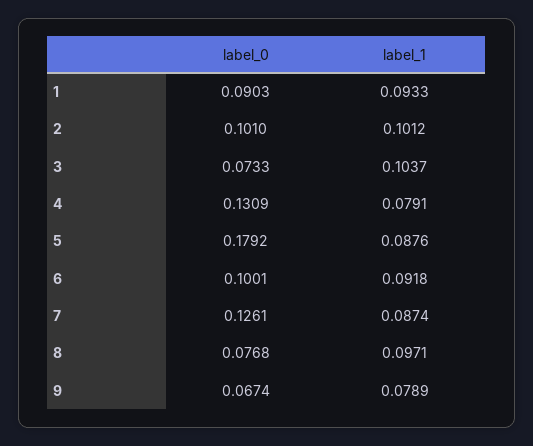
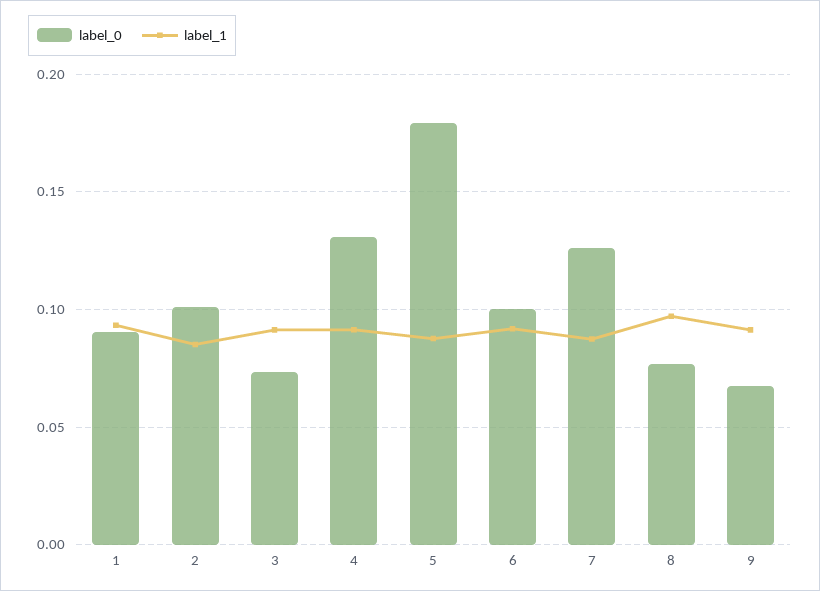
label_1, 2: 0.1012 -> 0.085
label_1, 3: 0.1037 -> 0.09
label_1, 4: 0.0791 -> 0.09
label_1, 9: 0.0789 -> 0.09

